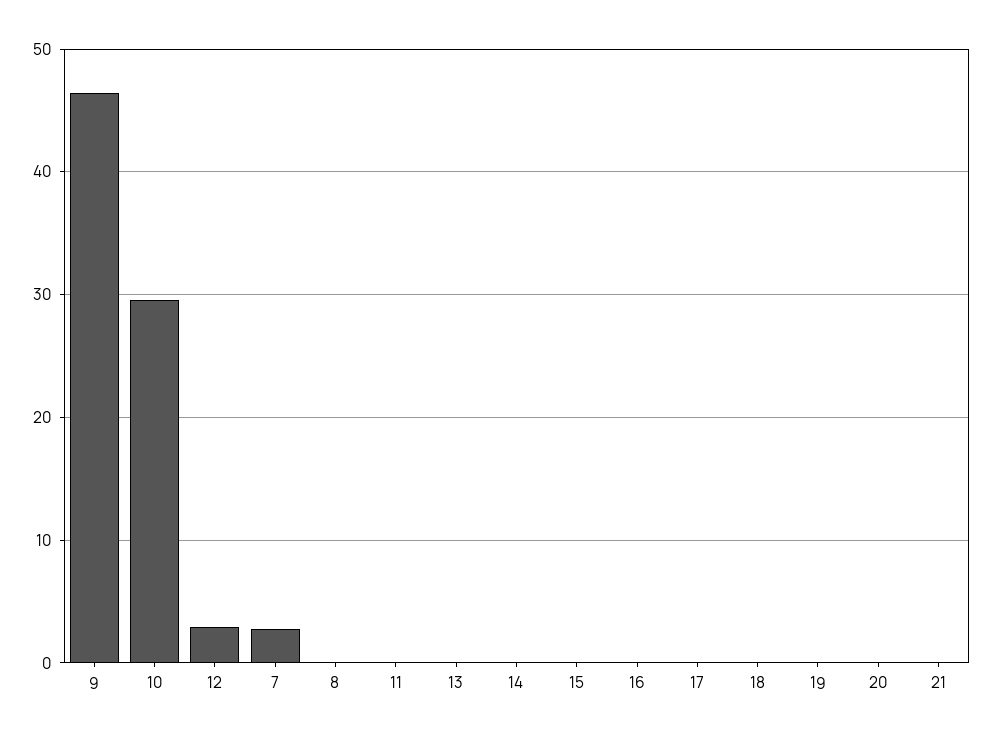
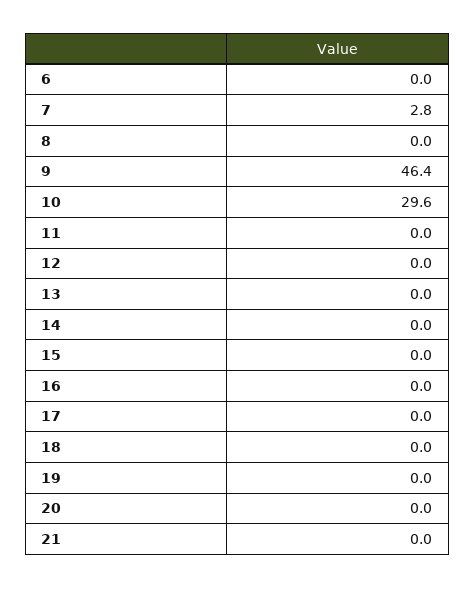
12: 3 -> 0
6: none -> 0

